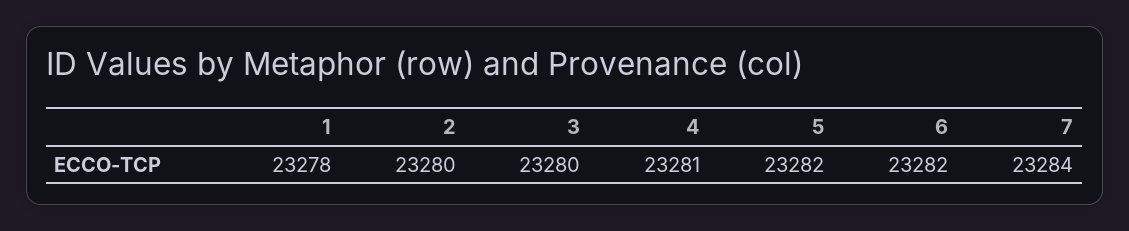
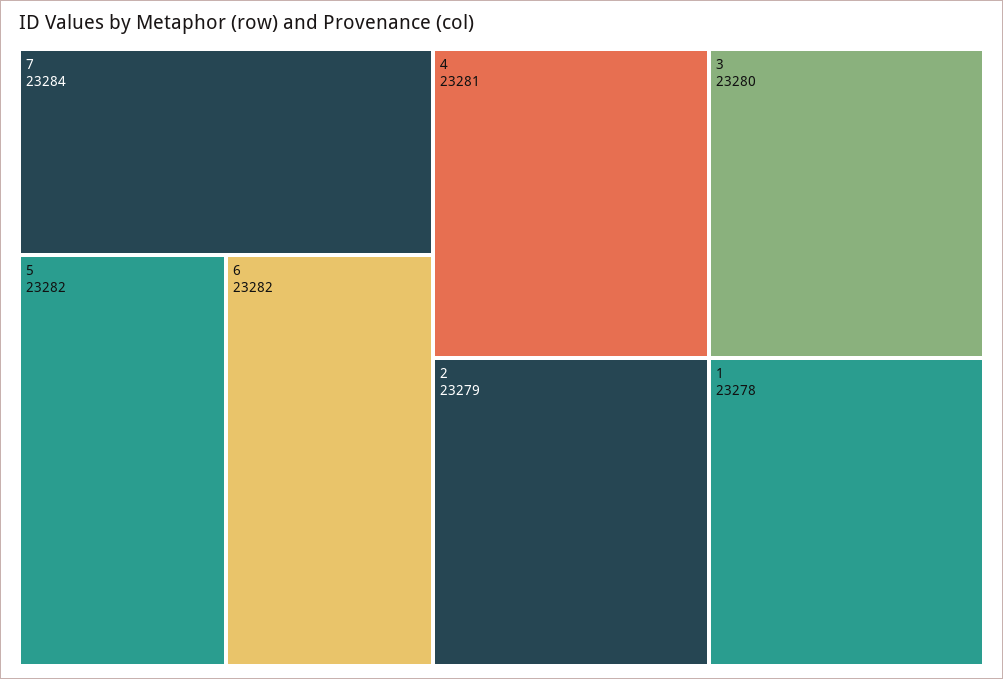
2: 23280 -> 23279

